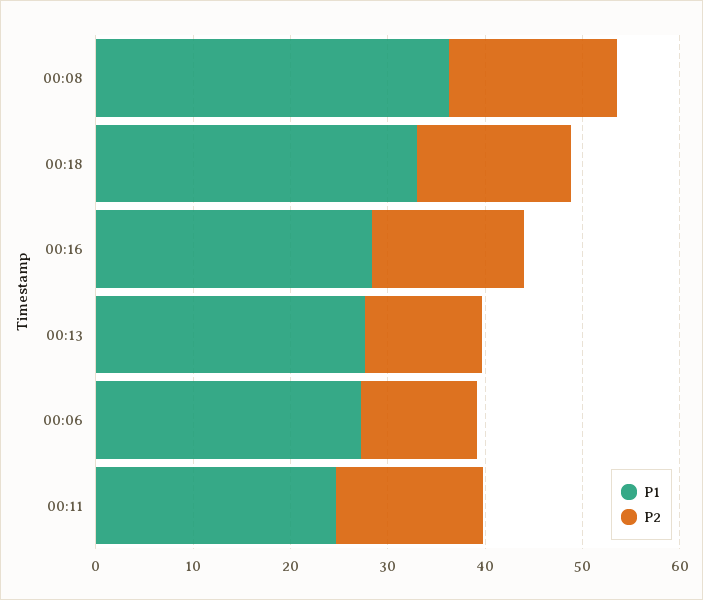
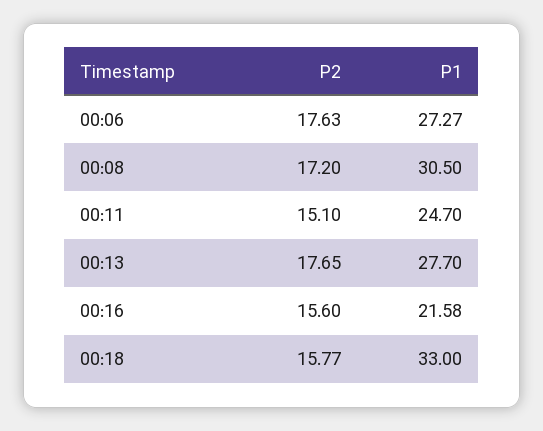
P1, 00:08: 36 -> 30.5
P1, 00:16: 28 -> 21.58
P2, 00:13: 12 -> 17.65
P2, 00:06: 12 -> 17.63

